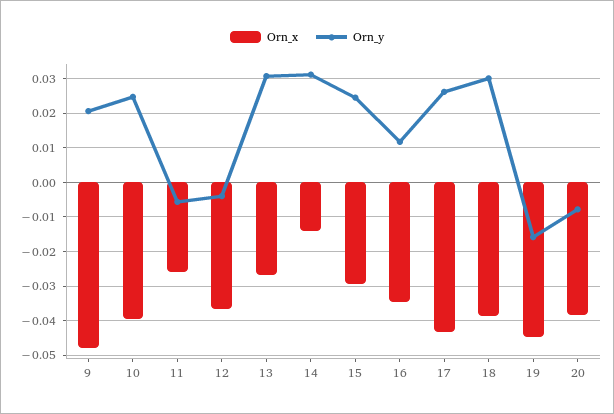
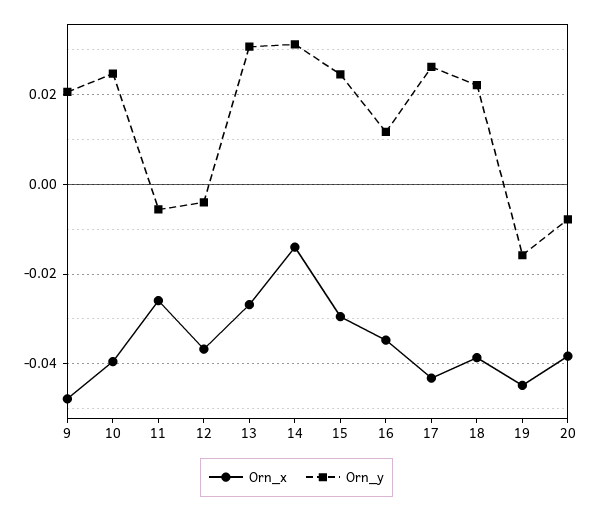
Orn_y, 18: 0.03 -> 0.022

